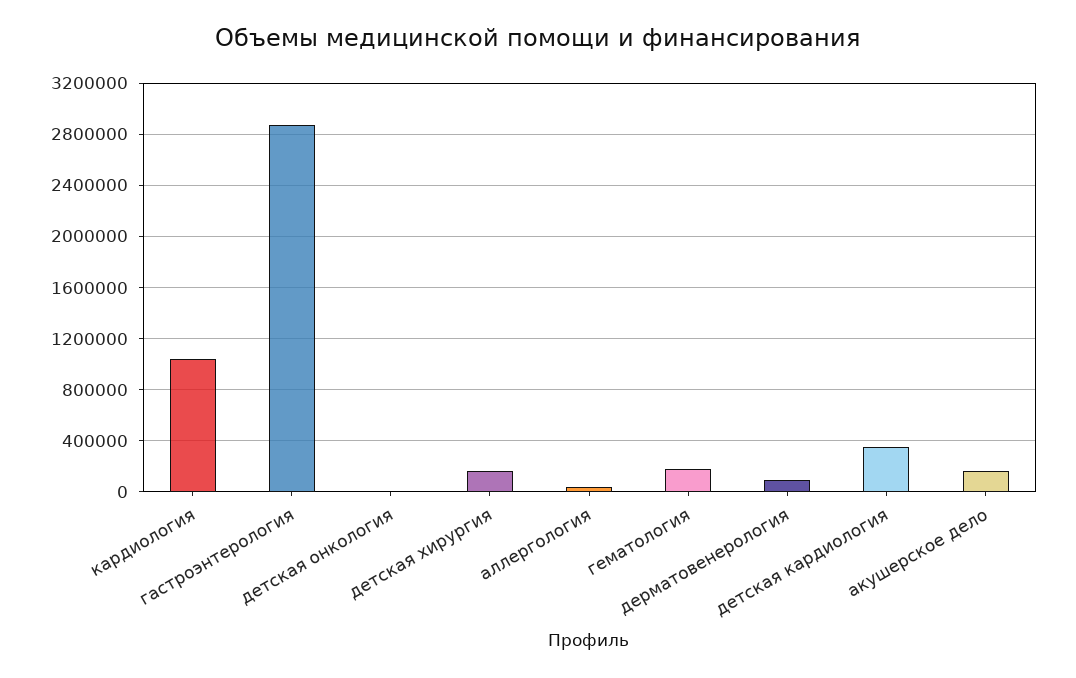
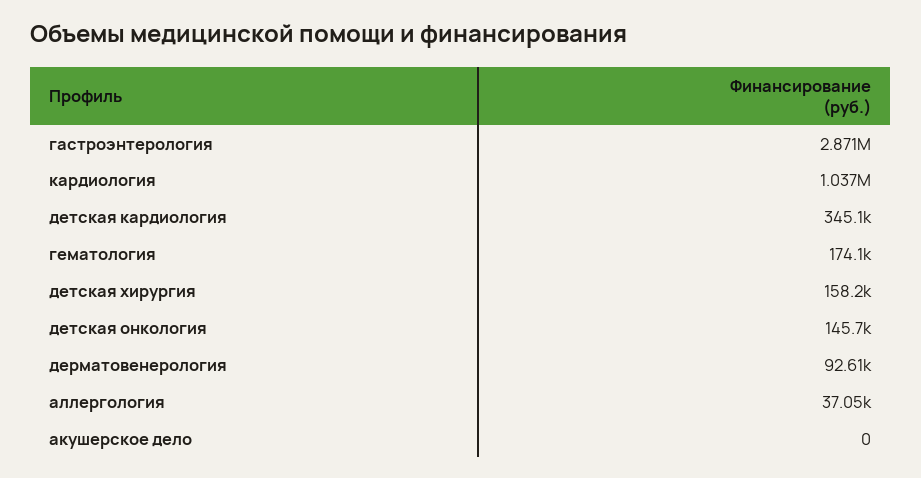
детская онкология: 0 -> 145700
акушерское дело: 150000 -> 0

